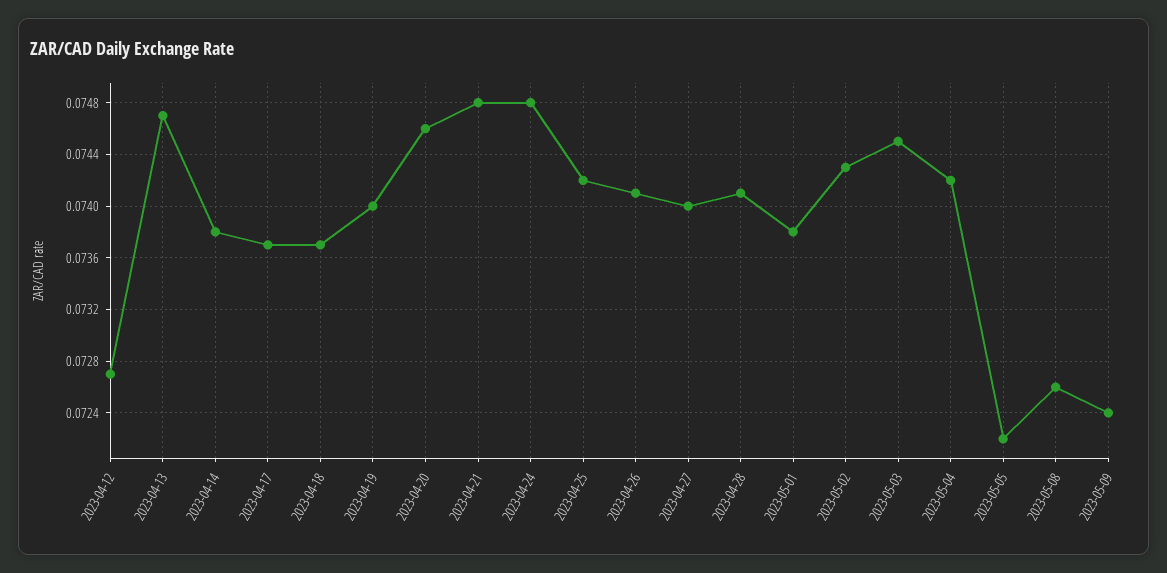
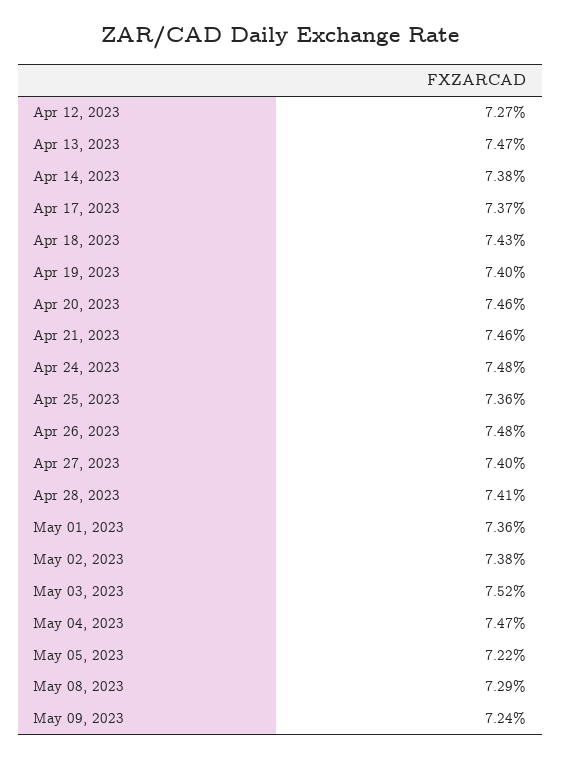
2023-04-18: 0.0737 -> 0.0743
2023-04-21: 0.0748 -> 0.0746
2023-04-25: 0.0742 -> 0.0736
2023-04-26: 0.0741 -> 0.0748
2023-05-01: 0.0738 -> 0.0736
2023-05-02: 0.0743 -> 0.0738
2023-05-03: 0.0745 -> 0.0752
2023-05-04: 0.0742 -> 0.0747
2023-05-08: 0.0726 -> 0.0729

